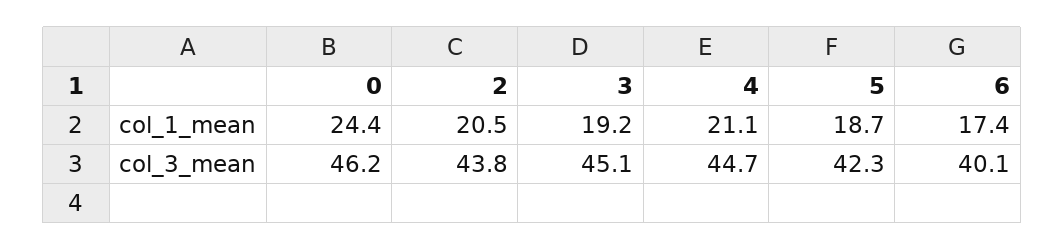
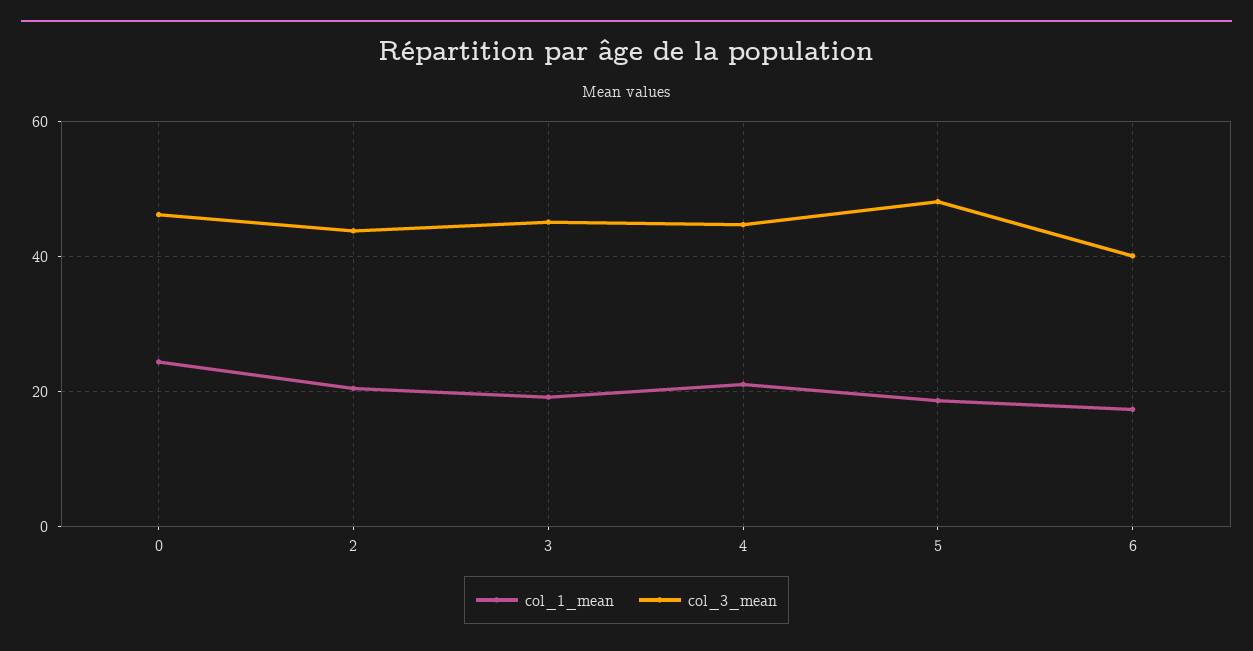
col_3_mean, 5: 42.3 -> 48

